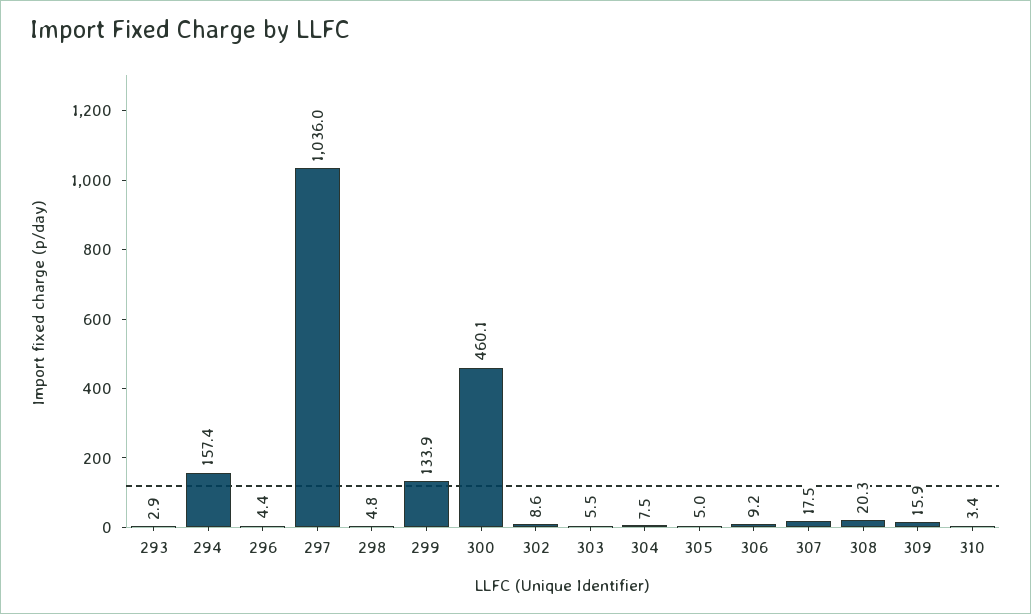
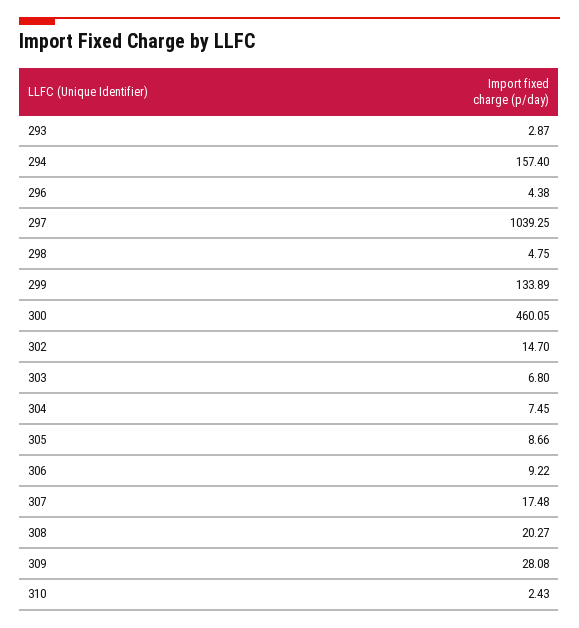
297: 1036 -> 1039.25
302: 8.6 -> 14.7
303: 5.5 -> 6.8
305: 5 -> 8.66
309: 15.9 -> 28.08
310: 3.4 -> 2.43

